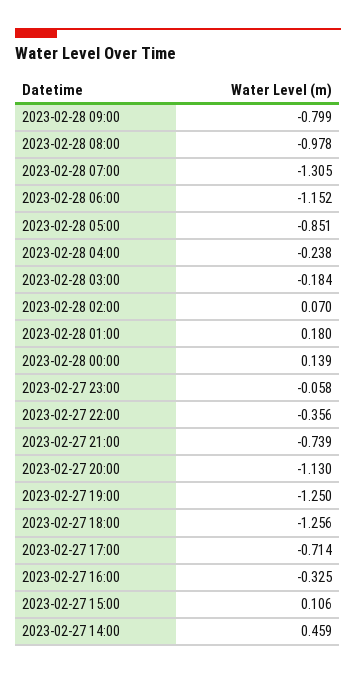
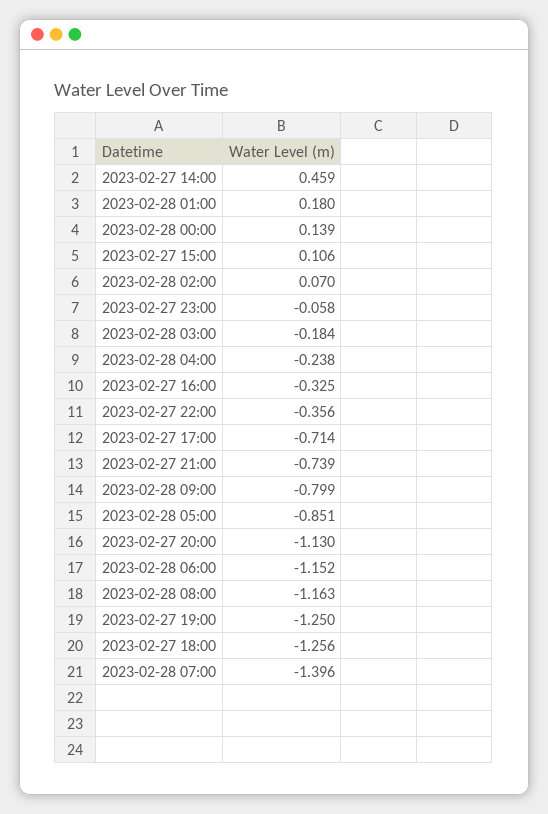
2023-02-28 08:00: -0.978 -> -1.163
2023-02-28 07:00: -1.305 -> -1.396

